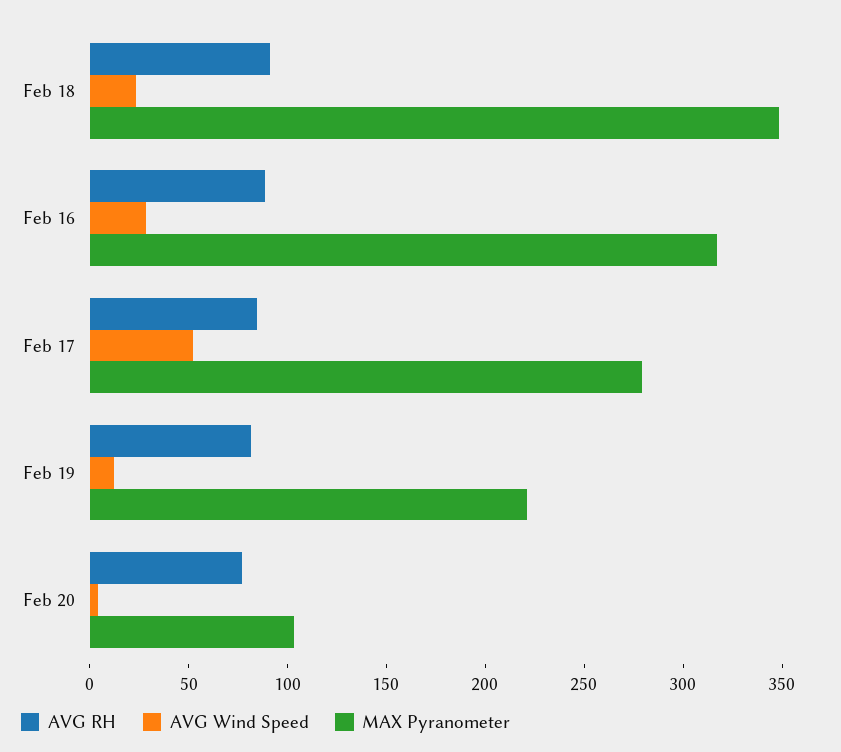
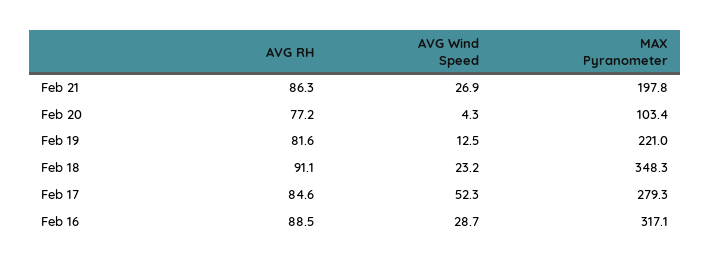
AVG RH, Feb 21: none -> 86.3
AVG Wind Speed, Feb 21: none -> 26.9
MAX Pyranometer, Feb 21: none -> 197.8

